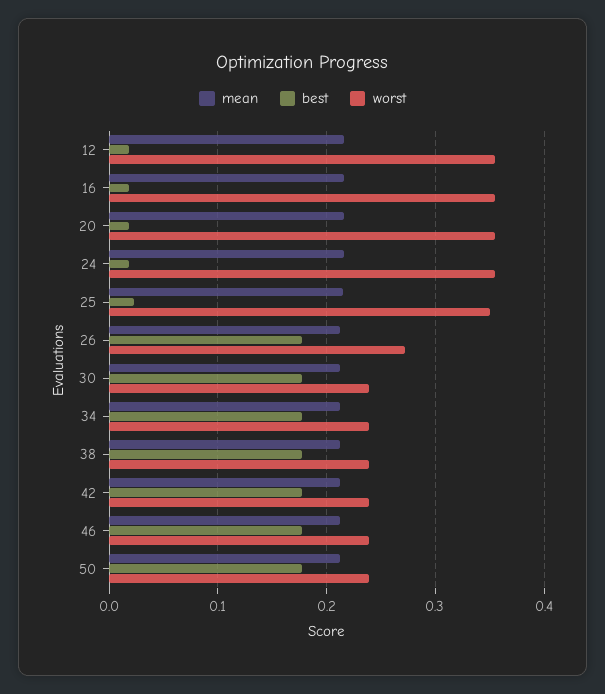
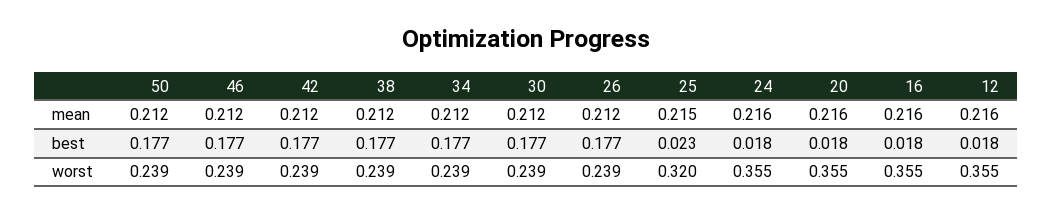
worst, 25: 0.35 -> 0.32
worst, 26: 0.27 -> 0.239

